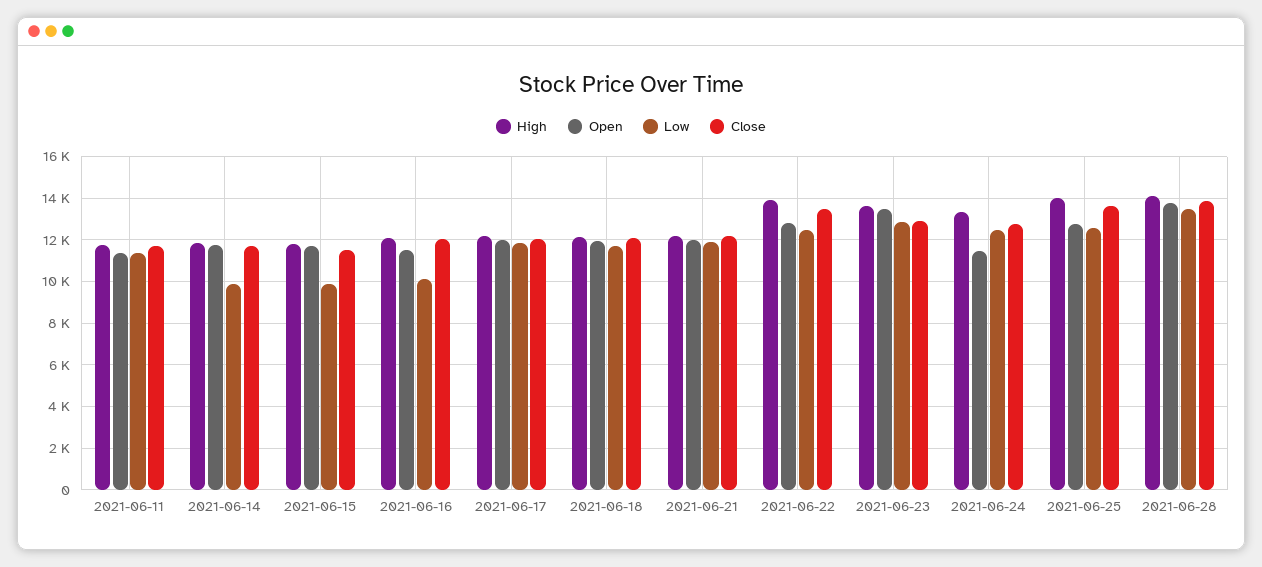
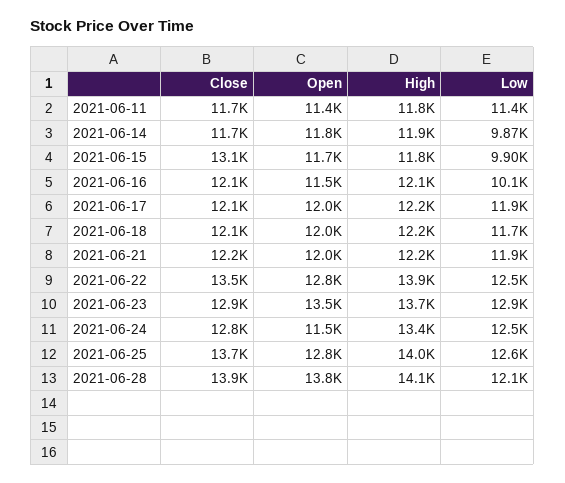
Close, 2021-06-15: 11500 -> 13100
Low, 2021-06-28: 13500 -> 12100

